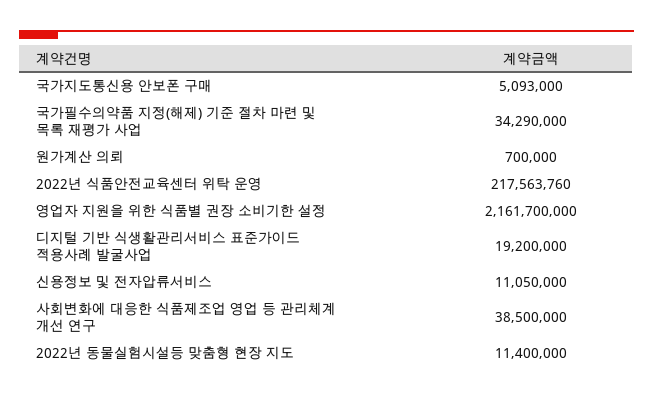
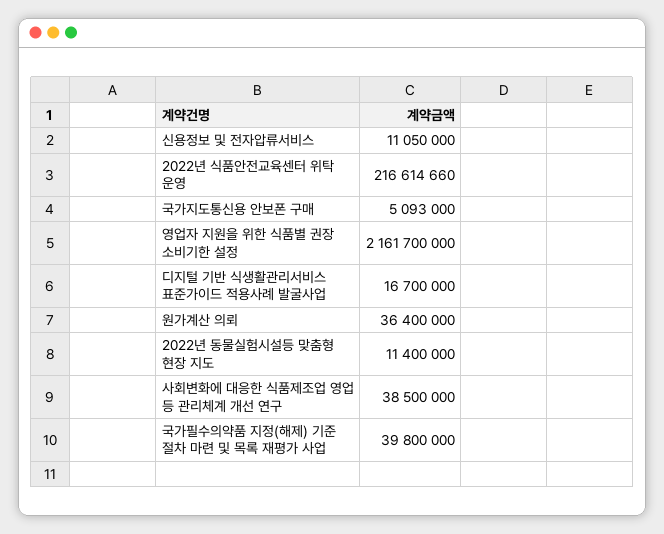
국가필수의약품 지정(해제) 기준 절차 마련 및 목록 재평가 사업: 34290000 -> 39800000
원가계산 의뢰: 700000 -> 36400000
2022년 식품안전교육센터 위탁 운영: 217563760 -> 216614660
디지털 기반 식생활관리서비스 표준가이드 적용사례 발굴사업: 19200000 -> 16700000

